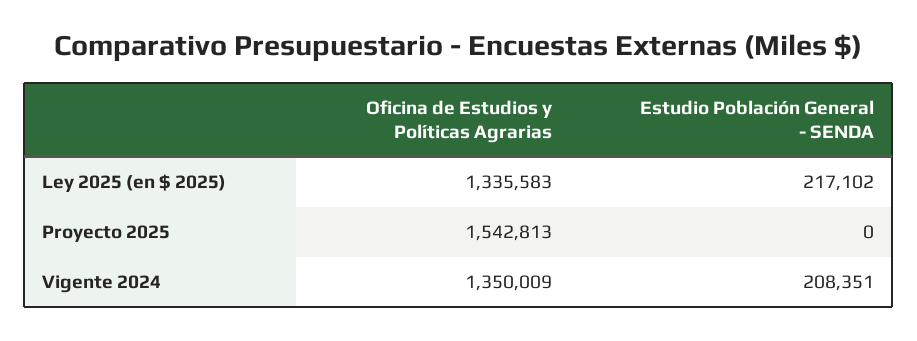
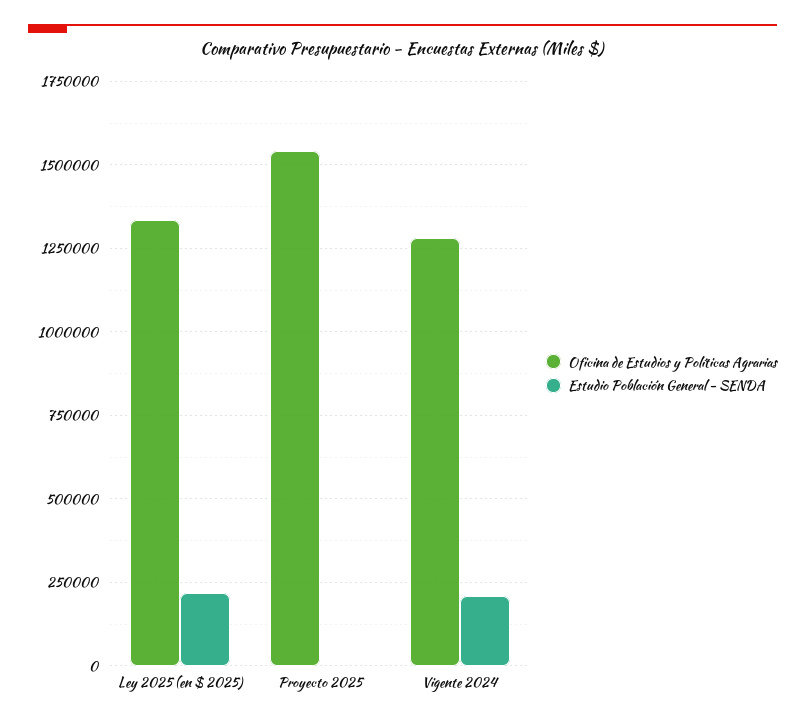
Oficina de Estudios y Políticas Agrarias, Vigente 2024: 1350009 -> 1275000

